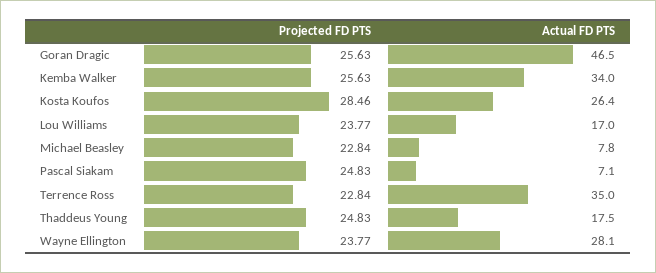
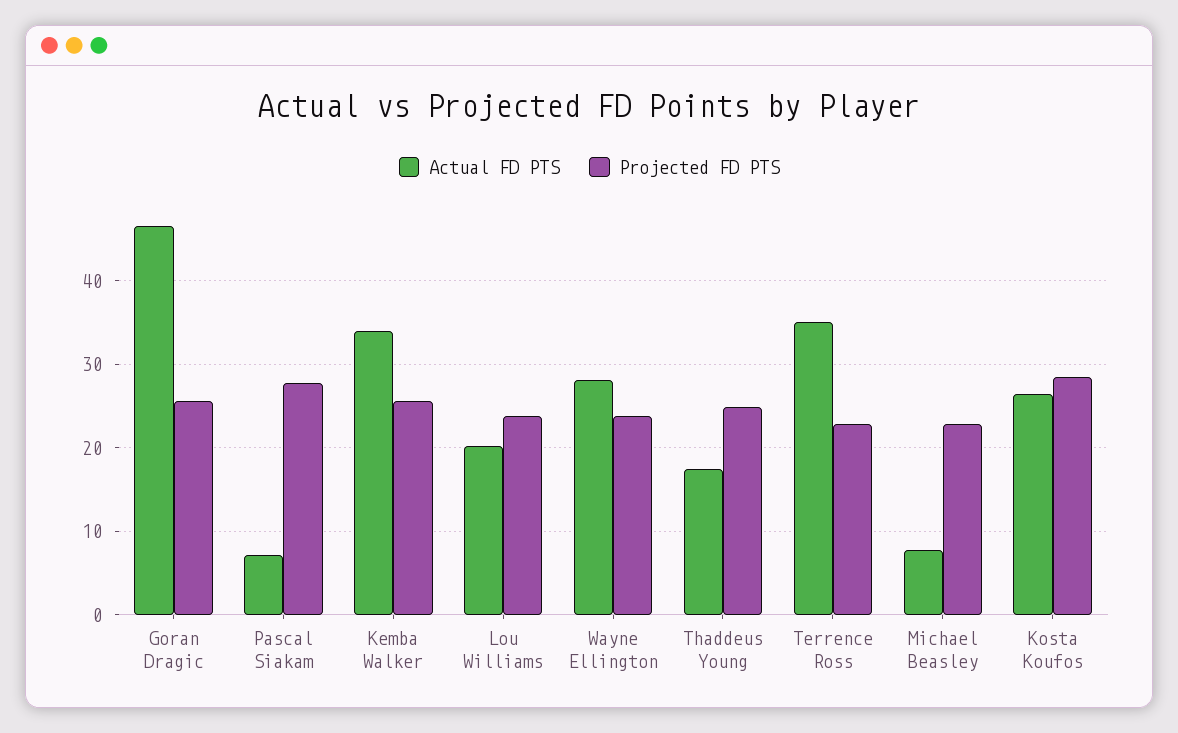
Actual FD PTS, Lou Williams: 17 -> 20
Projected FD PTS, Pascal Siakam: 24.83 -> 28

